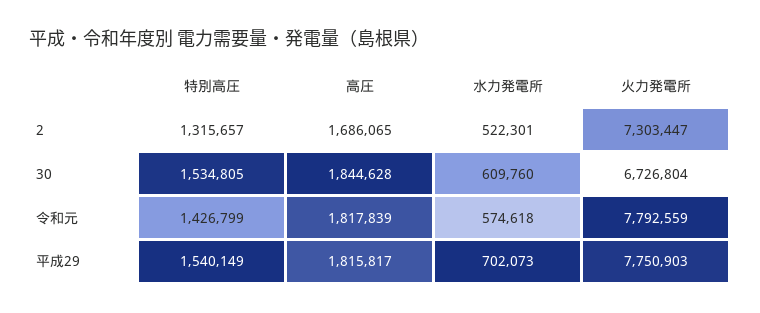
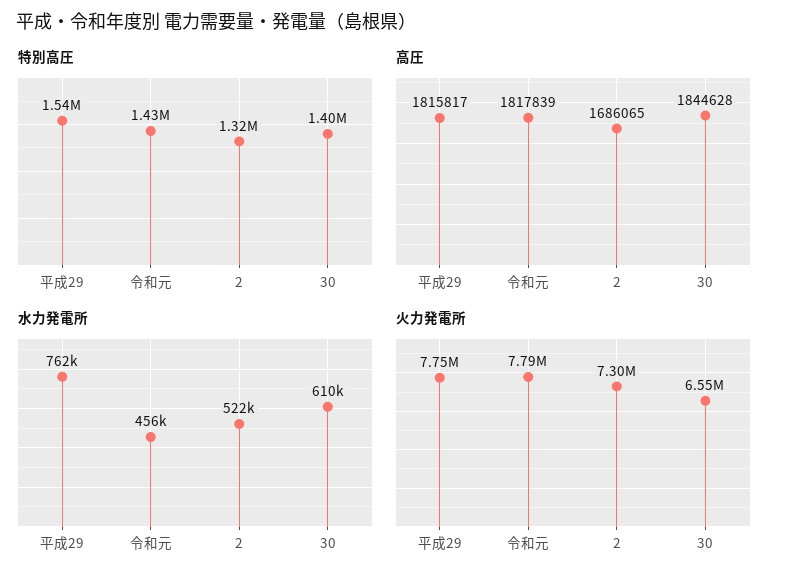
特別高圧, 30: 1534805 -> 1400000
火力発電所, 30: 6726804 -> 6550000
水力発電所, 令和元: 574618 -> 456000
水力発電所, 平成29: 702073 -> 762000

